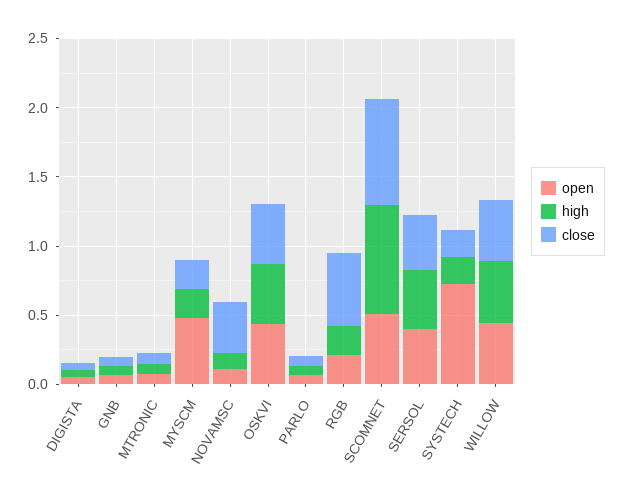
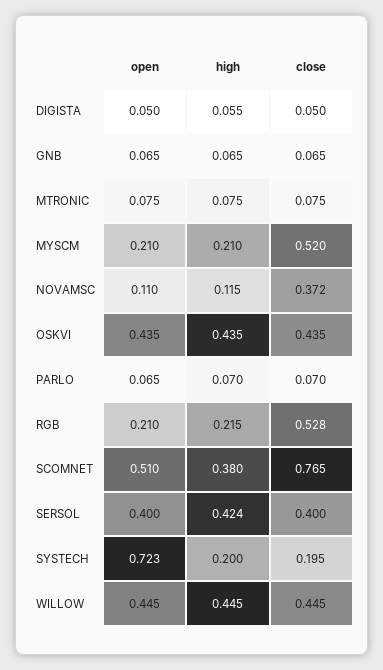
open, MYSCM: 0.5 -> 0.21
close, MYSCM: 0.2 -> 0.52
high, SCOMNET: 0.8 -> 0.38

